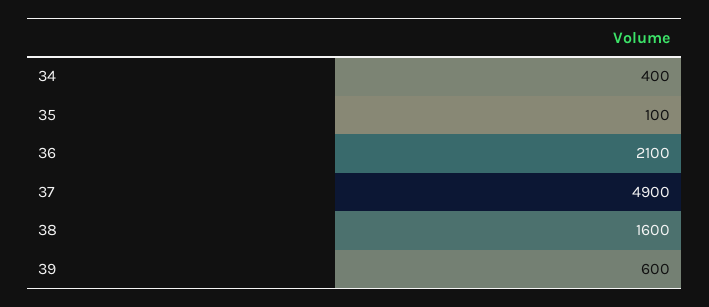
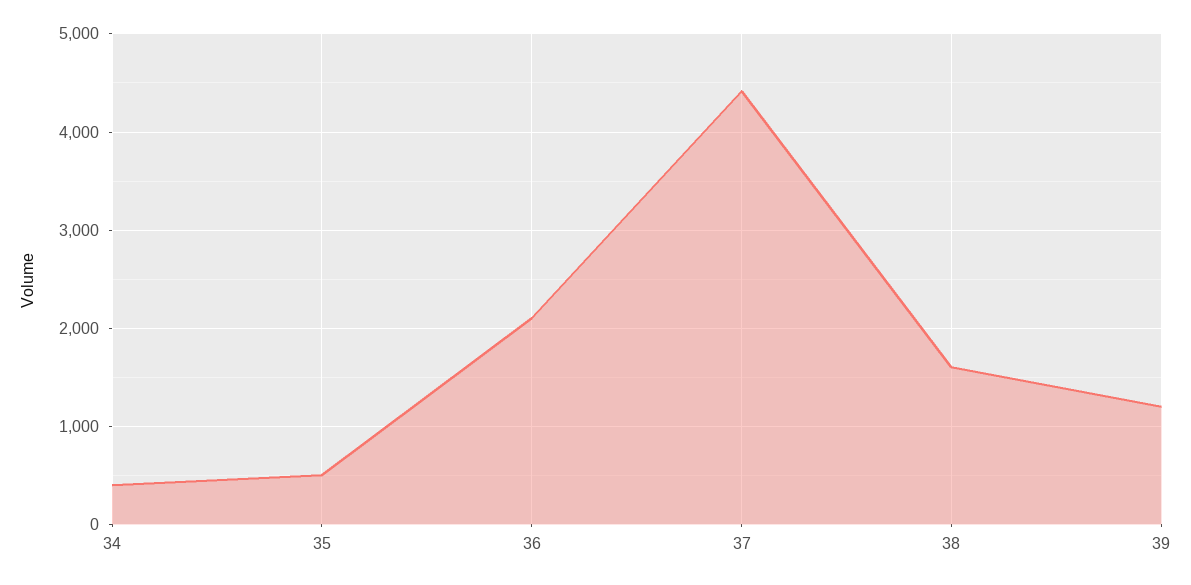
35: 100 -> 500
37: 4900 -> 4400
39: 600 -> 1200

